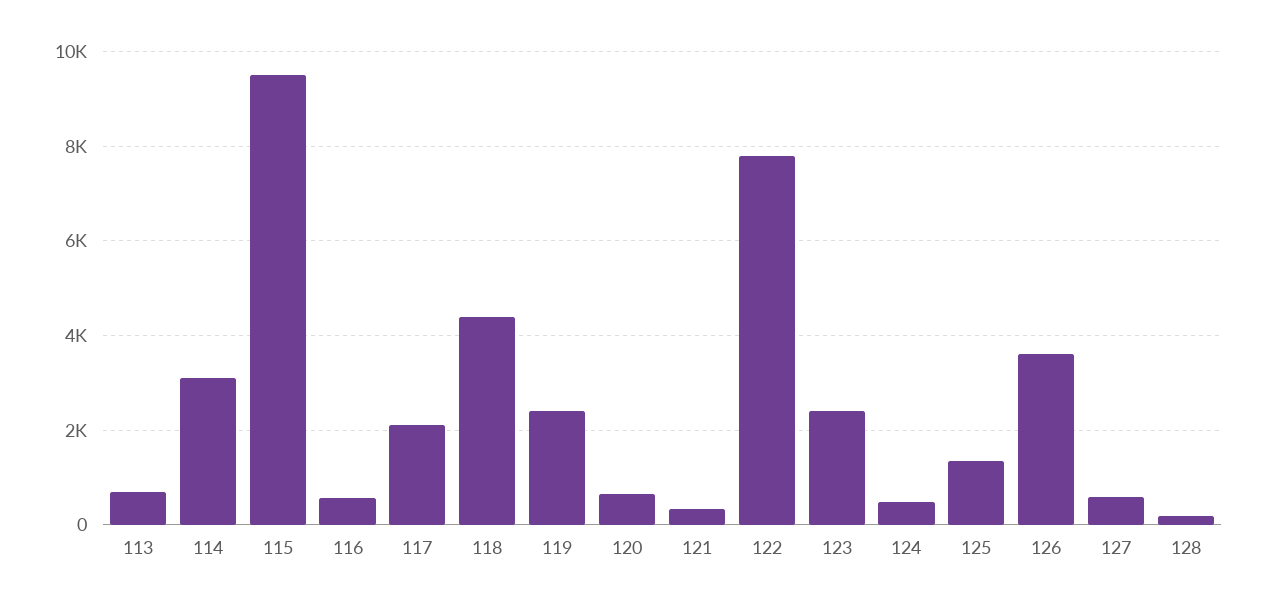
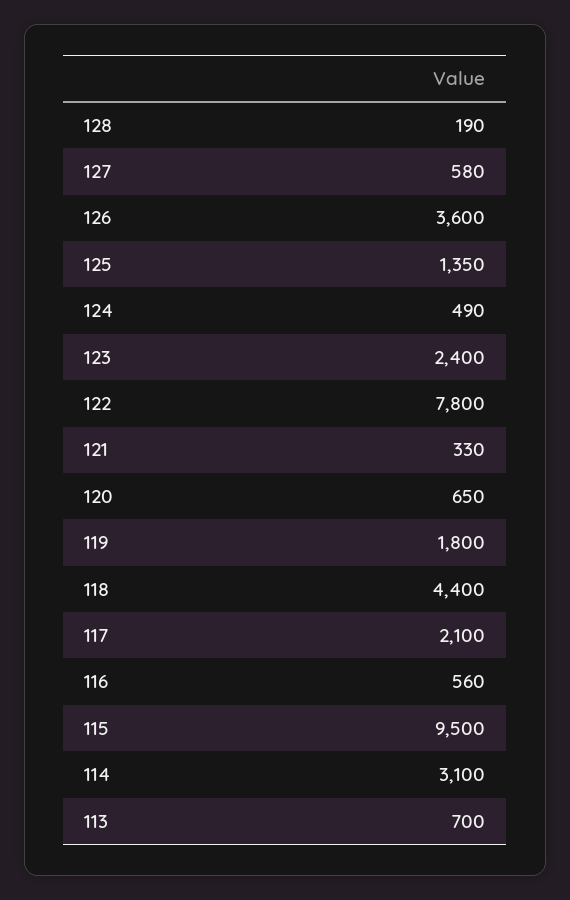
119: 2400 -> 1800

